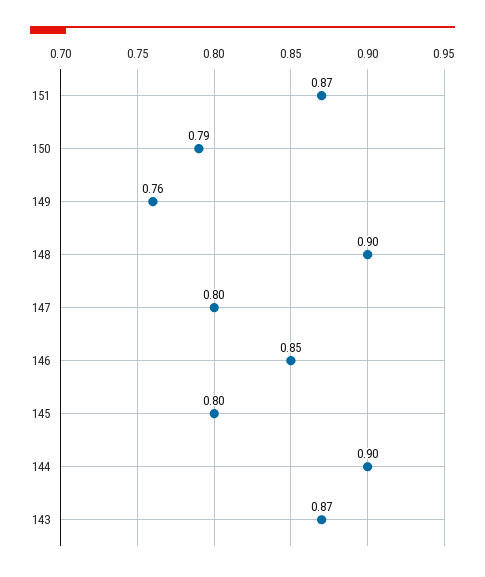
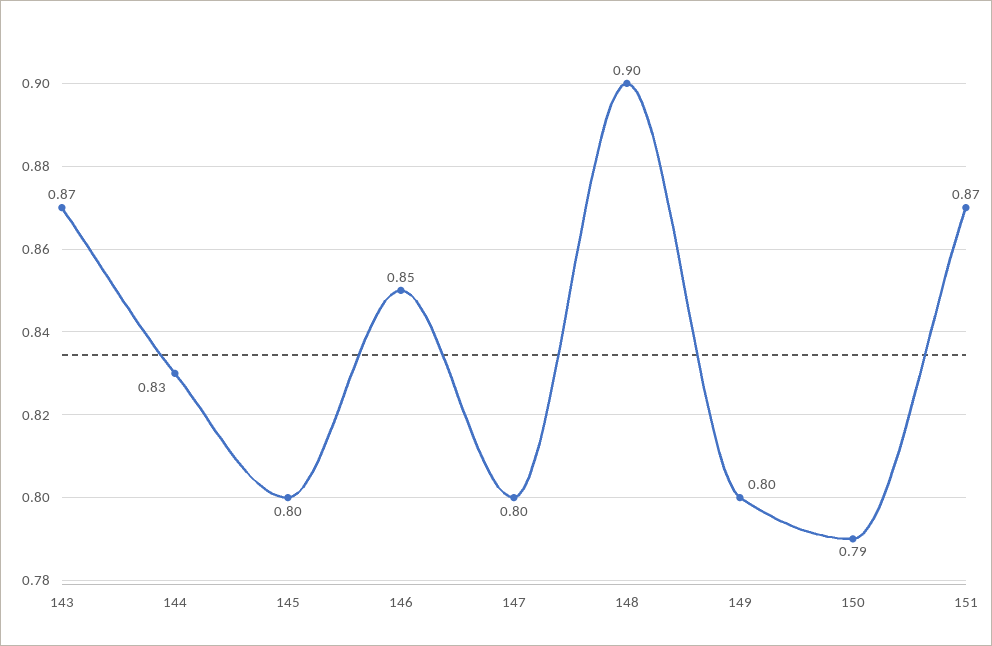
149: 0.76 -> 0.8
144: 0.9 -> 0.83

